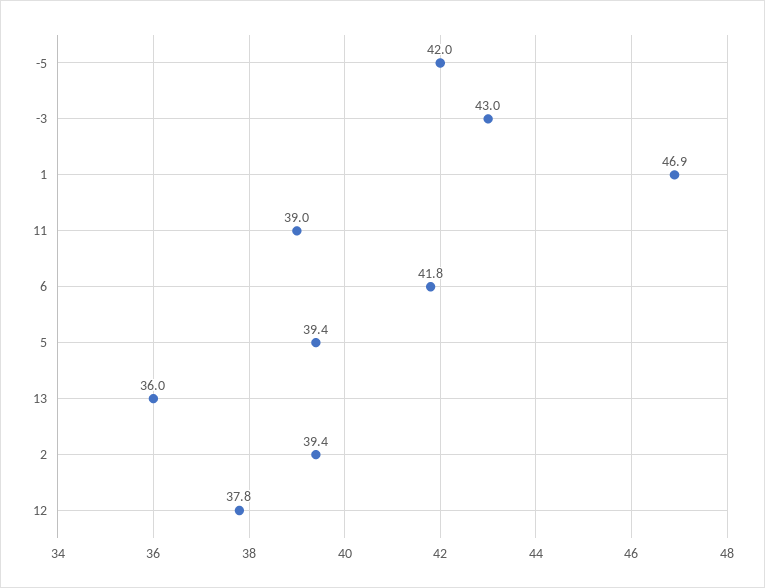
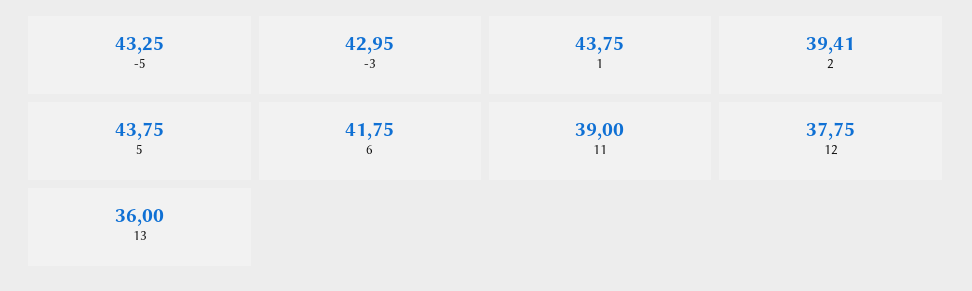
-5: 42 -> 43.25
1: 46.9 -> 43.75
5: 39.4 -> 43.75

